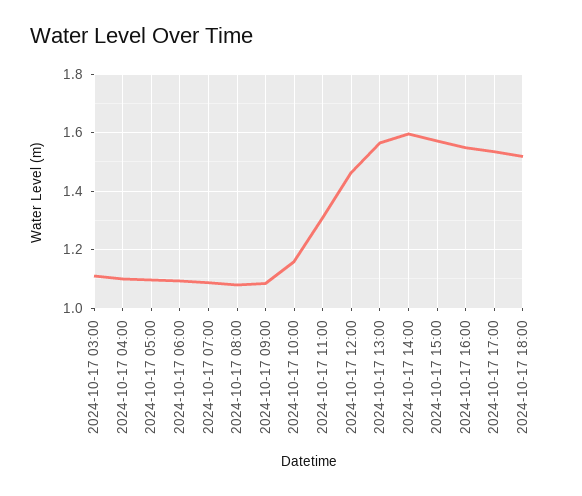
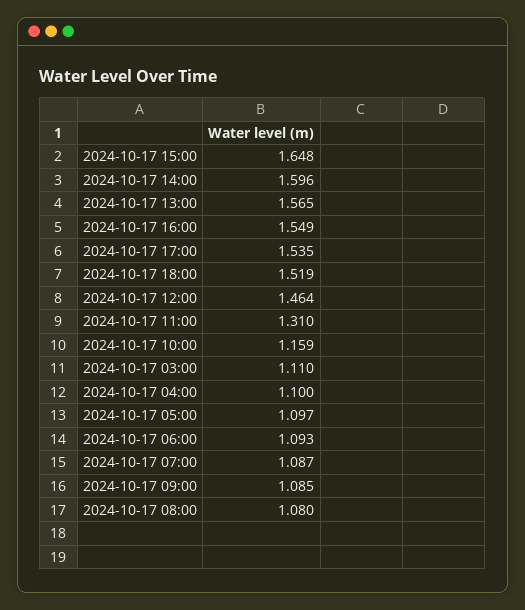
2024-10-17 15:00: 1.575 -> 1.648

